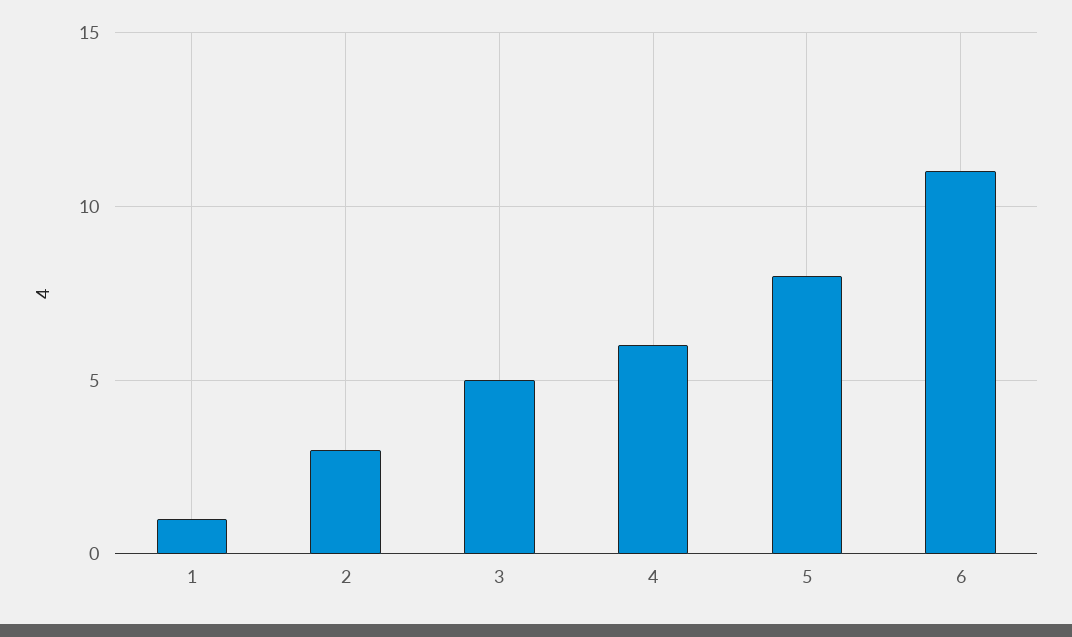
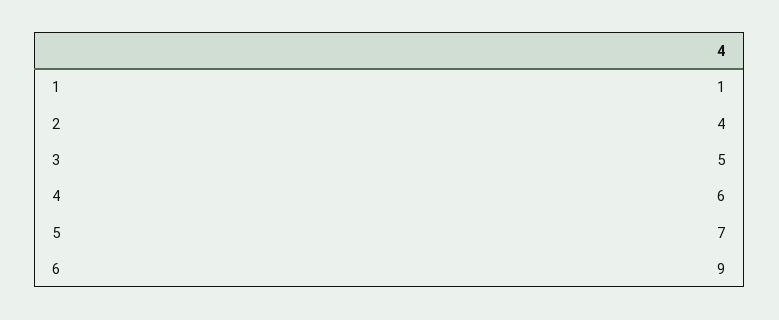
2: 3 -> 4
5: 8 -> 7
6: 11 -> 9

